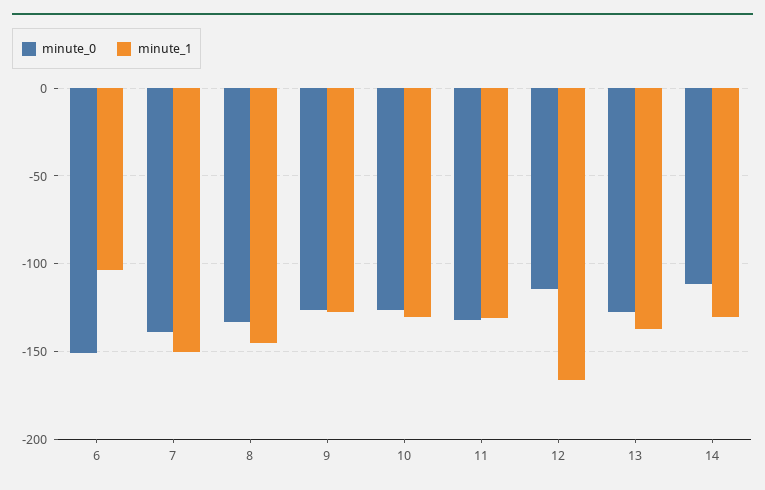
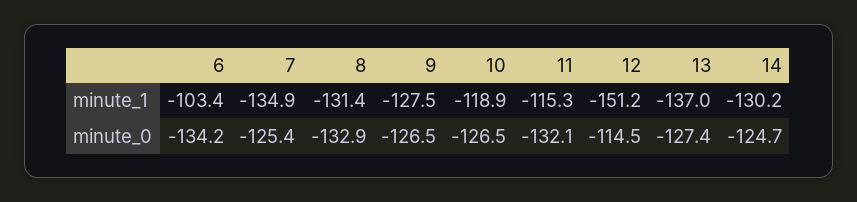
minute_0, 6: -150 -> -134.2
minute_0, 7: -140 -> -125.4
minute_1, 7: -150 -> -134.9
minute_1, 8: -145 -> -131.4
minute_1, 10: -130 -> -118.9
minute_1, 11: -130 -> -115.3
minute_1, 12: -165 -> -151.2
minute_0, 14: -110 -> -124.7

